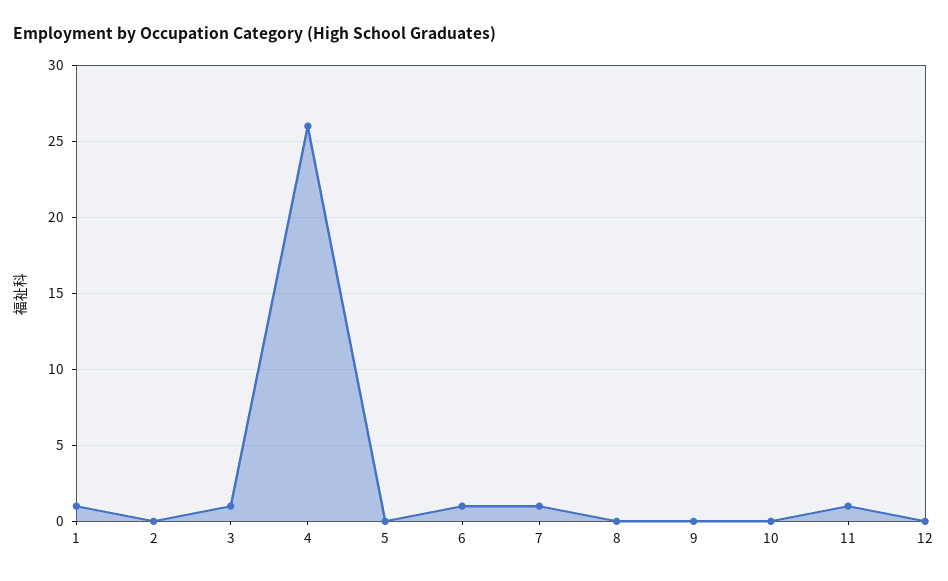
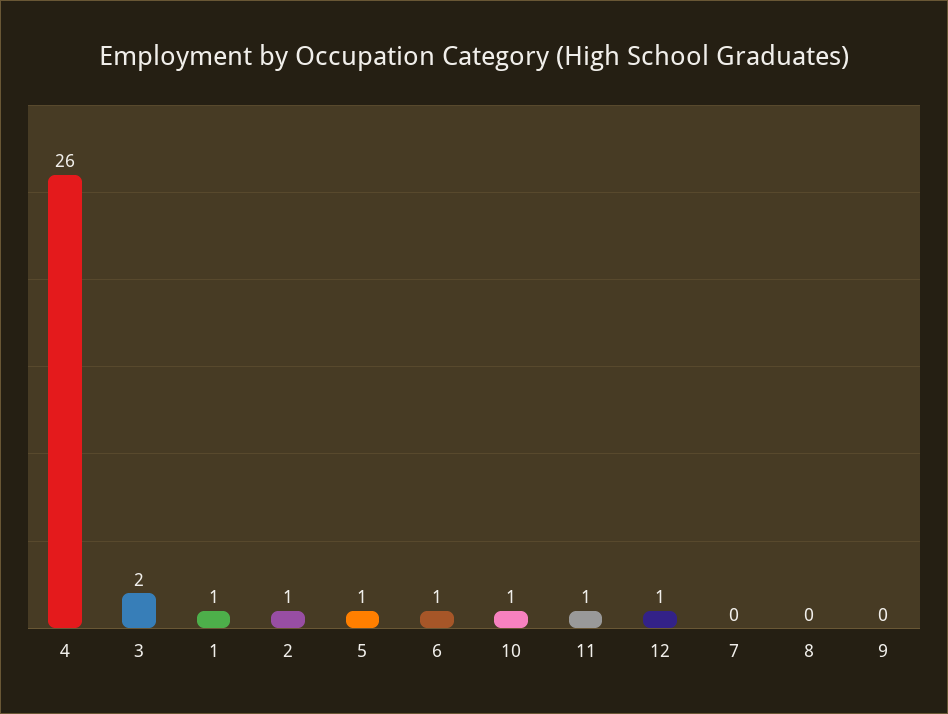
2: 0 -> 1
3: 1 -> 2
5: 0 -> 1
7: 1 -> 0
10: 0 -> 1
12: 0 -> 1

